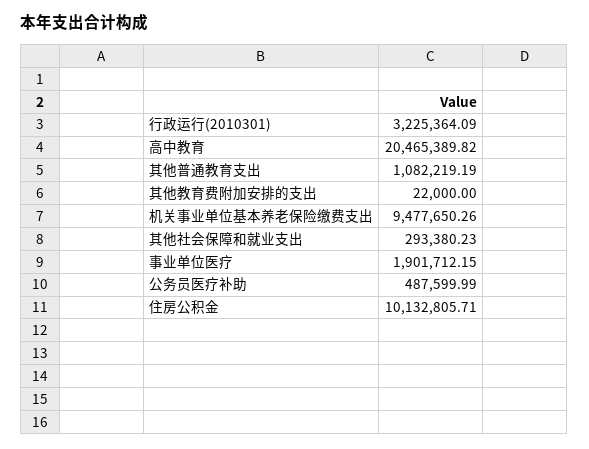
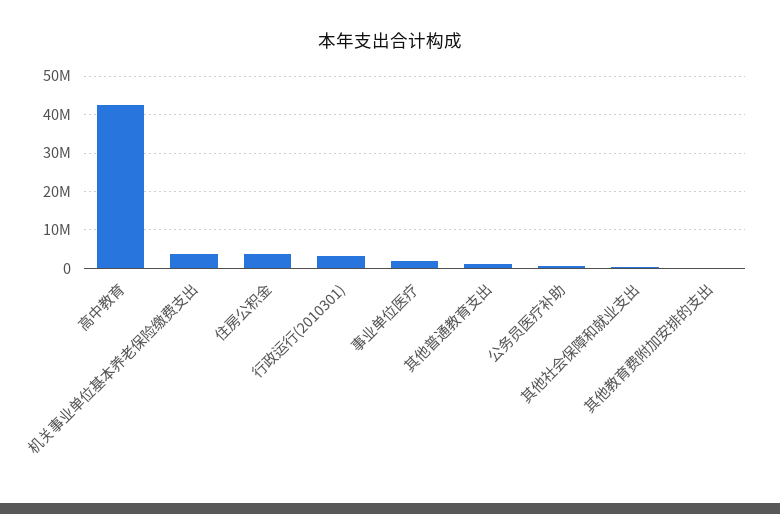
高中教育: 20465389.82 -> 42000000
机关事业单位基本养老保险缴费支出: 9477650.26 -> 4000000
住房公积金: 10132805.71 -> 4000000

